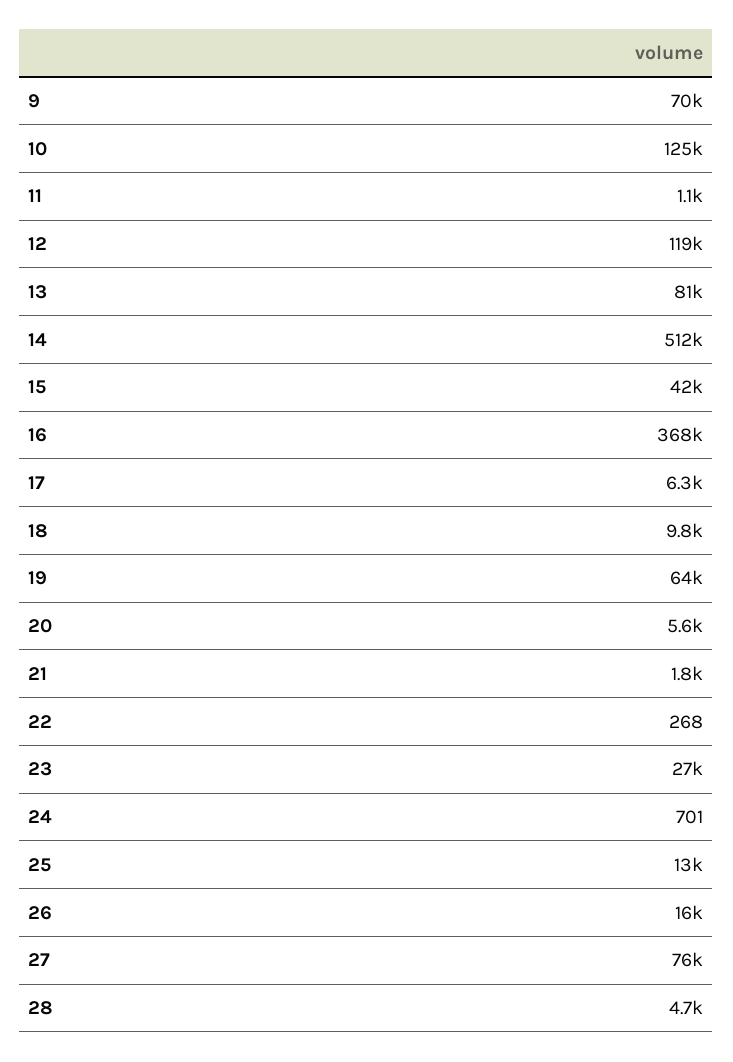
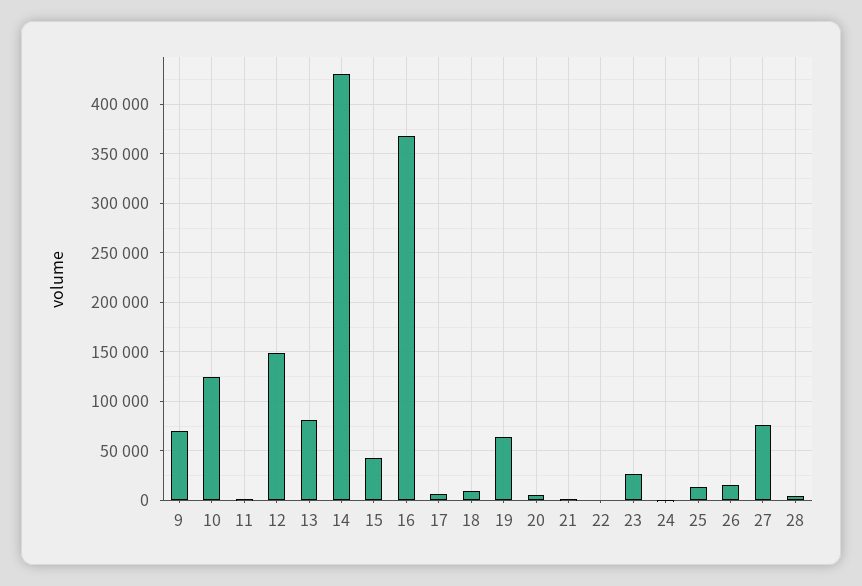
12: 119000 -> 150000
14: 512000 -> 430000

